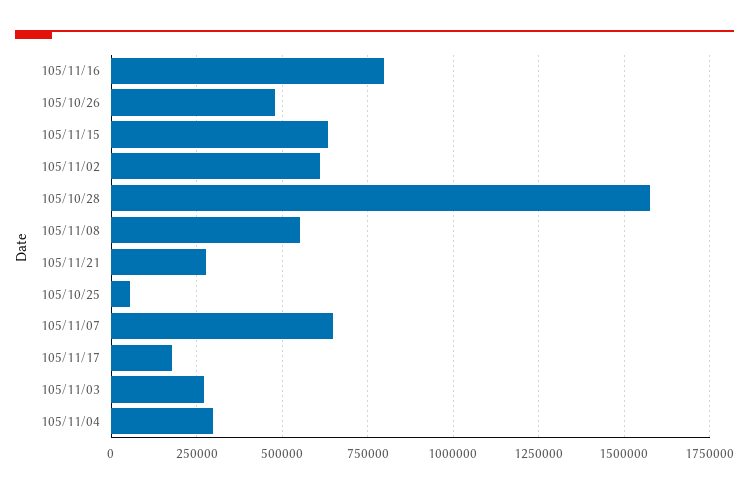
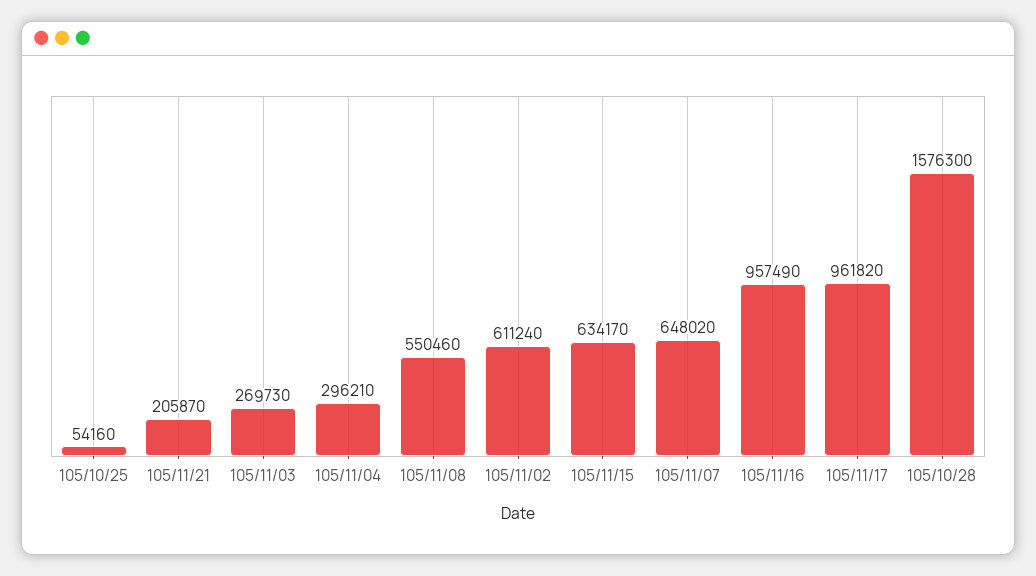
105/11/16: 800000 -> 957490
105/10/26: 475000 -> none
105/11/21: 275000 -> 205870
105/11/17: 175000 -> 961820

